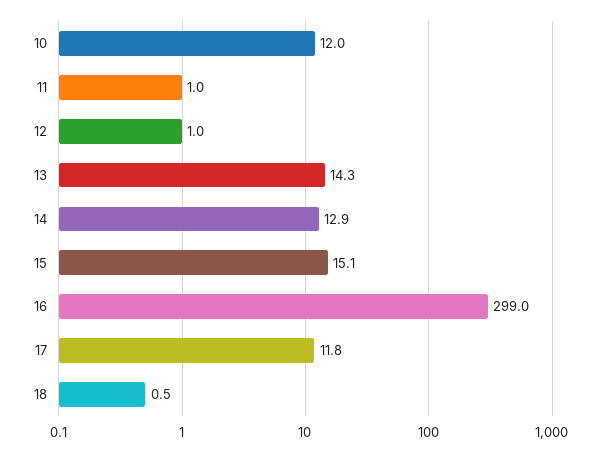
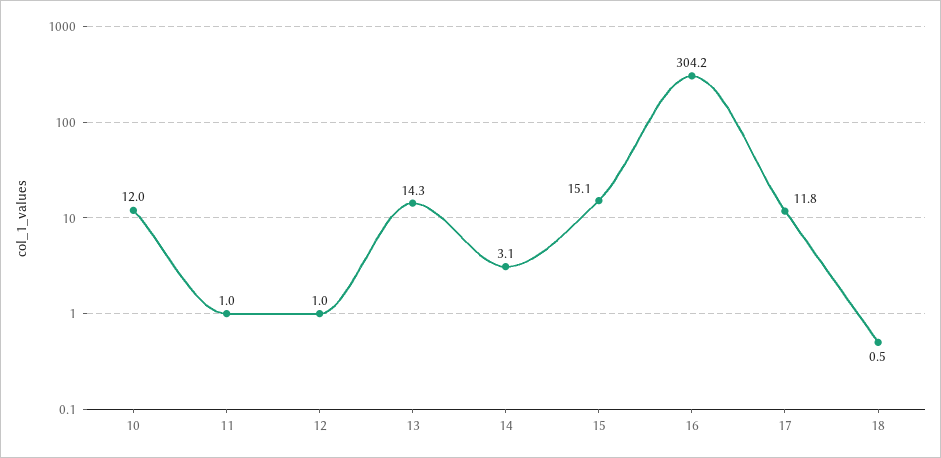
14: 12.9 -> 3.1
16: 299 -> 304.2

